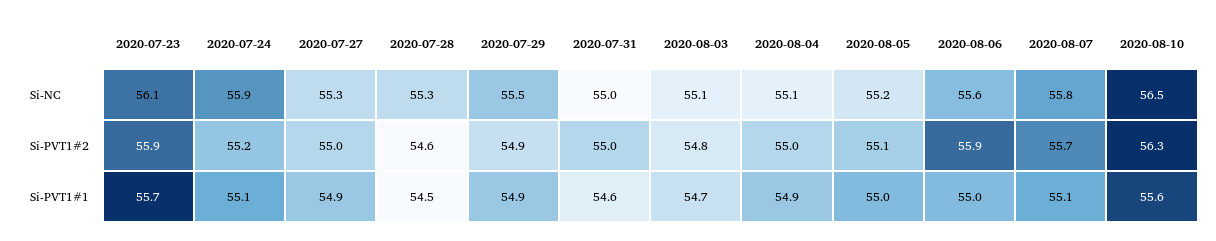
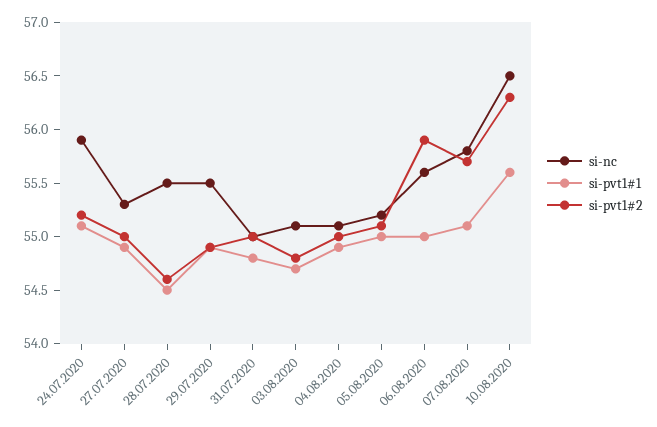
Si-NC, 2020-07-23: 56.1 -> none
Si-NC, 2020-07-28: 55.3 -> 55.5
Si-PVT1#2, 2020-07-23: 55.9 -> none
Si-PVT1#1, 2020-07-23: 55.7 -> none
Si-PVT1#1, 2020-07-31: 54.6 -> 54.8

